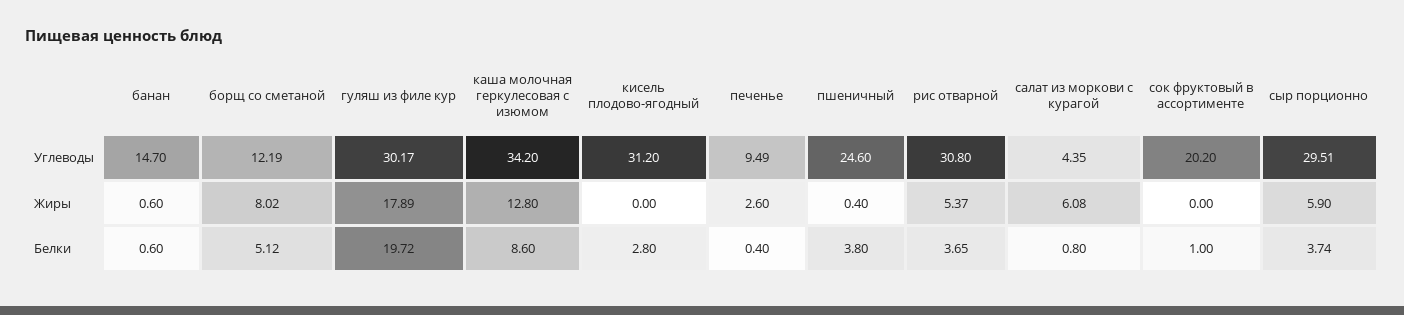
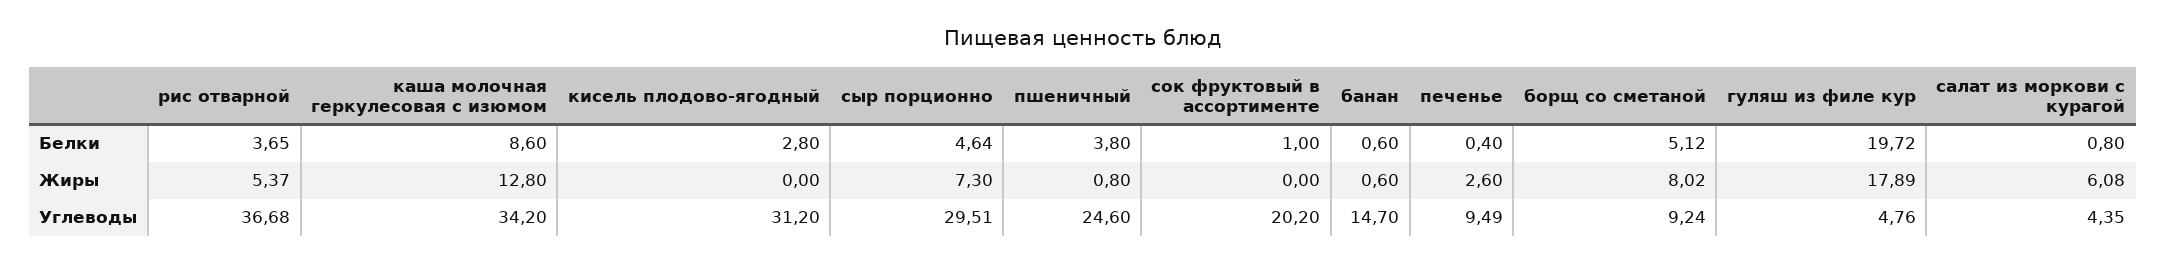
борщ со сметаной, Углеводы: 12.19 -> 9.24
гуляш из филе кур, Углеводы: 30.17 -> 4.76
рис отварной, Углеводы: 30.8 -> 36.68
пшеничный, Жиры: 0.4 -> 0.8
сыр порционно, Жиры: 5.9 -> 7.3
сыр порционно, Белки: 3.74 -> 4.64

